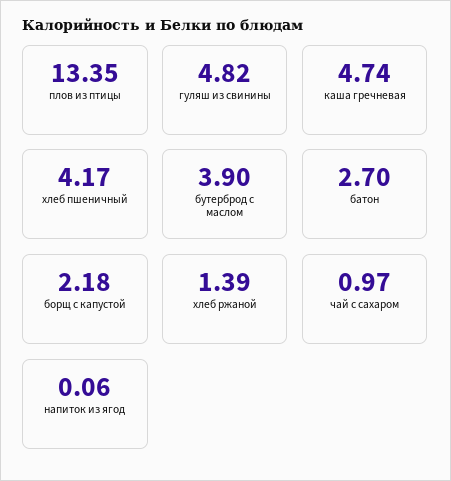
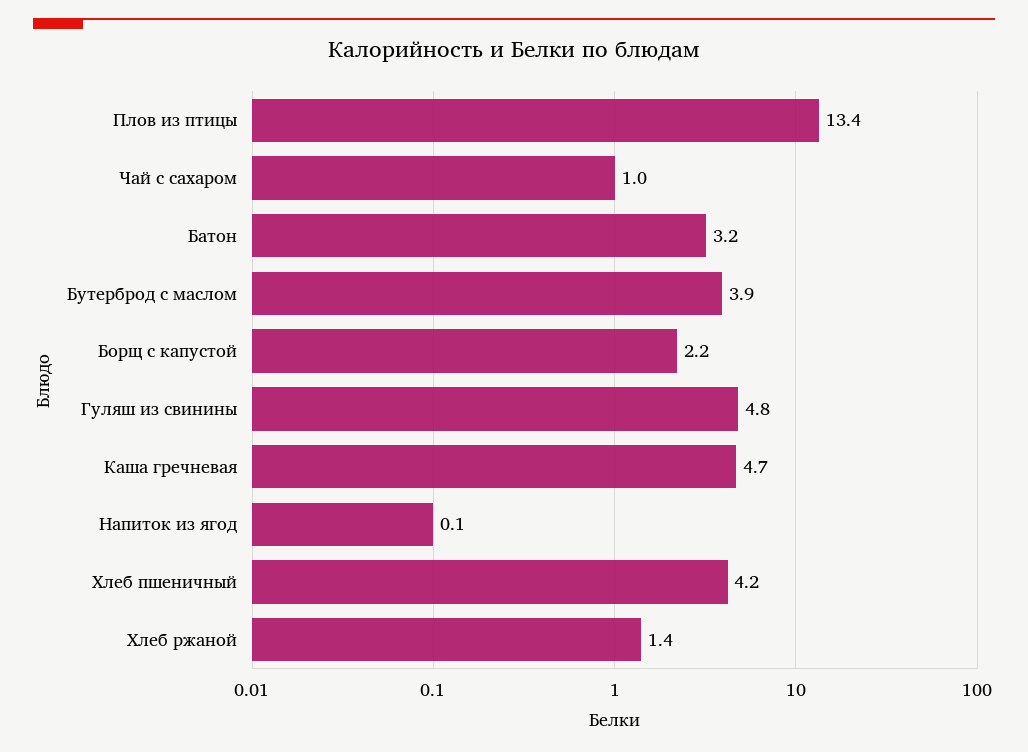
батон: 2.7 -> 3.2

